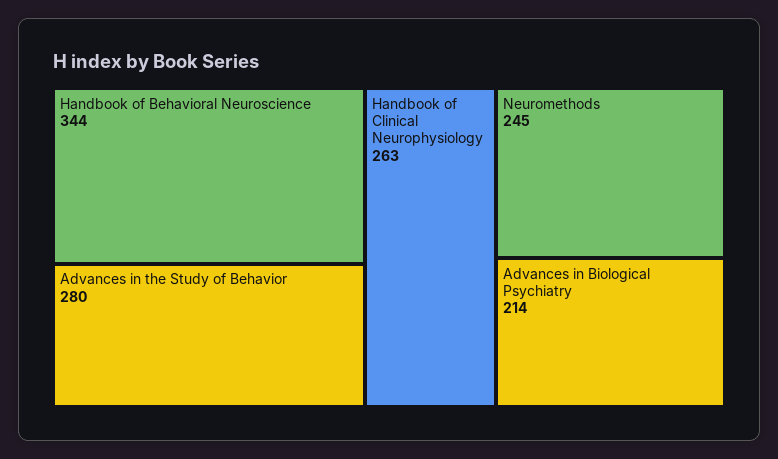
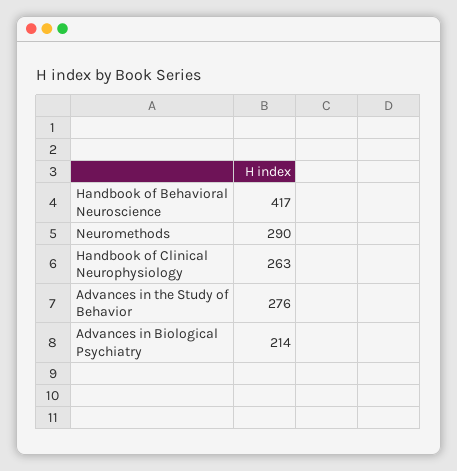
Handbook of Behavioral Neuroscience: 344 -> 417
Advances in the Study of Behavior: 280 -> 276
Neuromethods: 245 -> 290

